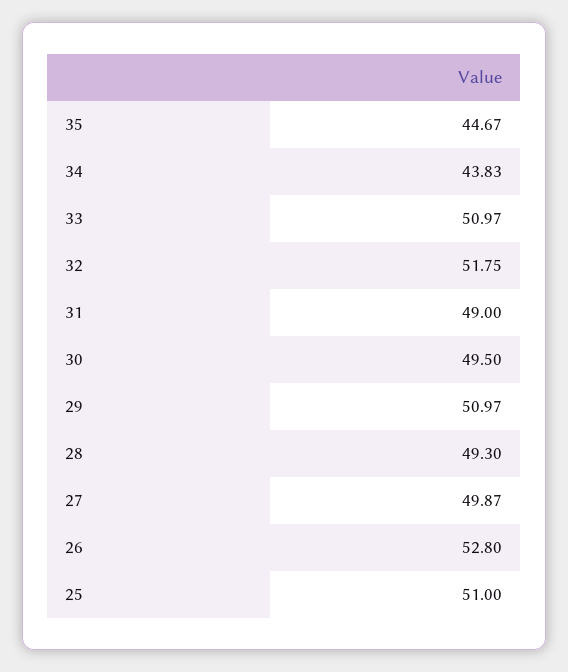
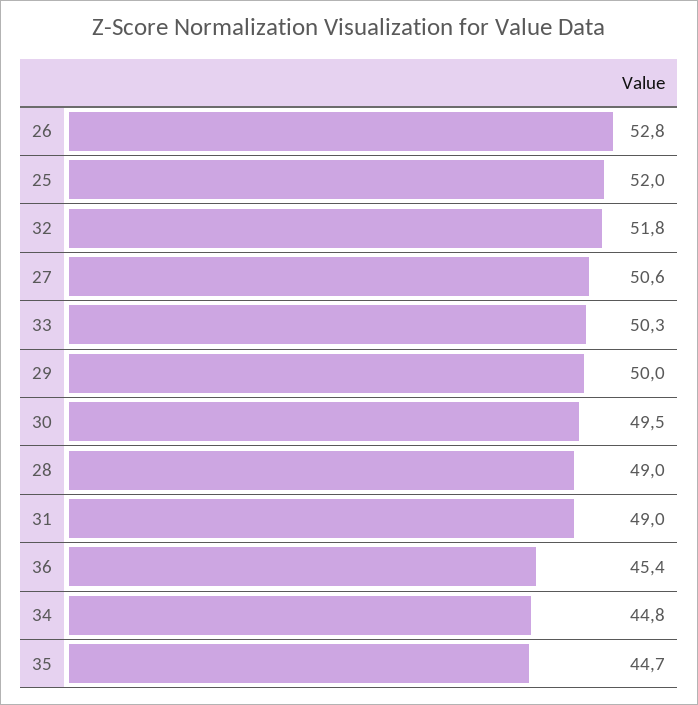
34: 43.83 -> 44.8
33: 50.97 -> 50.3
29: 50.97 -> 50
28: 49.3 -> 49
27: 49.87 -> 50.6
25: 51 -> 52
36: none -> 45.4

